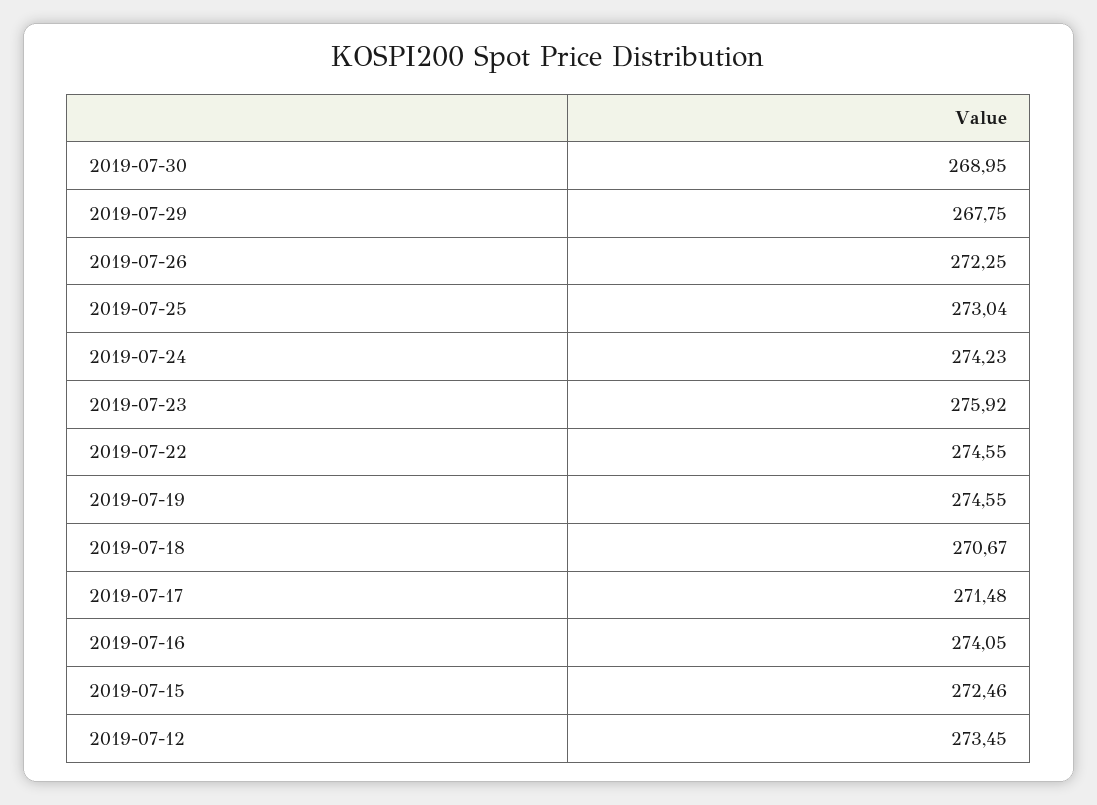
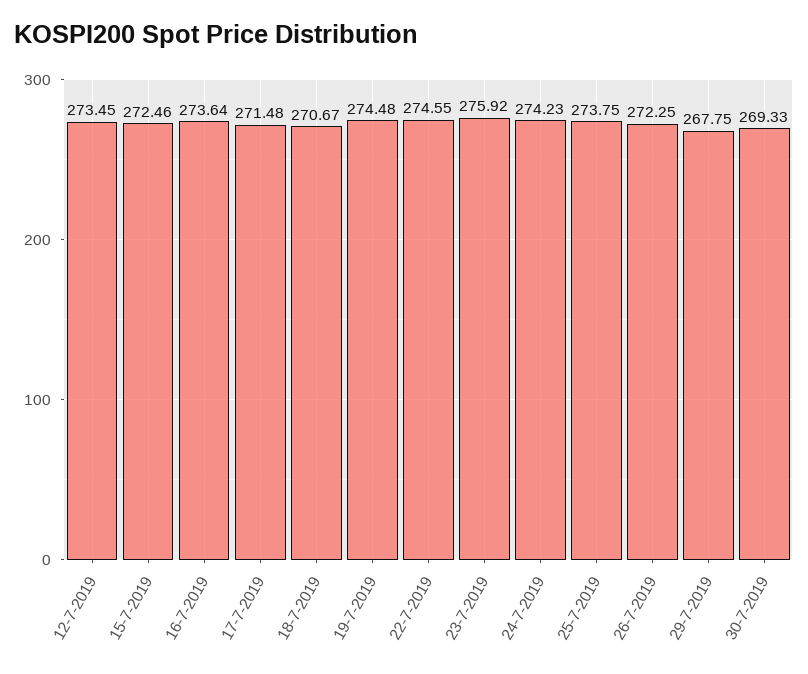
2019-07-30: 268.95 -> 269.33
2019-07-25: 273.04 -> 273.75
2019-07-19: 274.55 -> 274.48
2019-07-16: 274.05 -> 273.64

